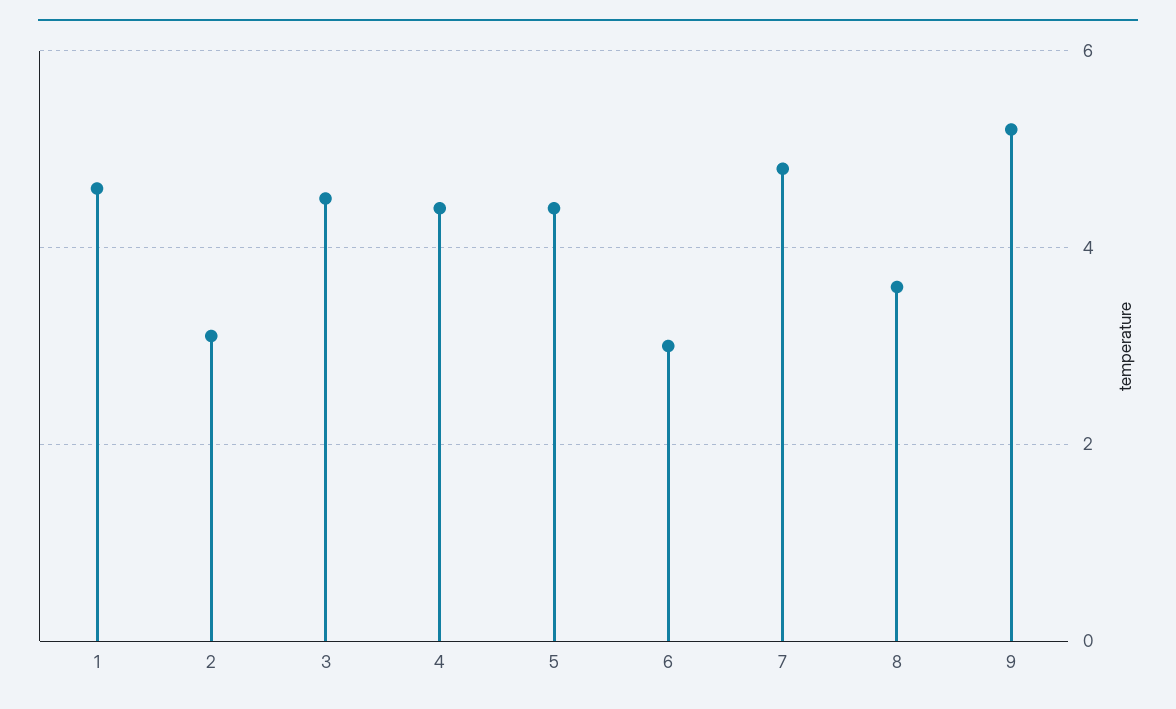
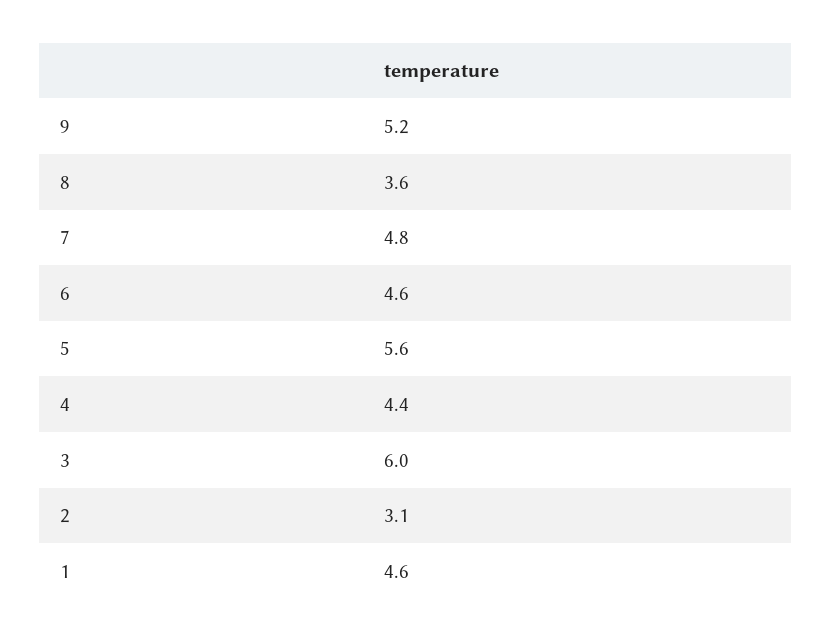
3: 4.5 -> 6
5: 4.5 -> 5.6
6: 3 -> 4.6

